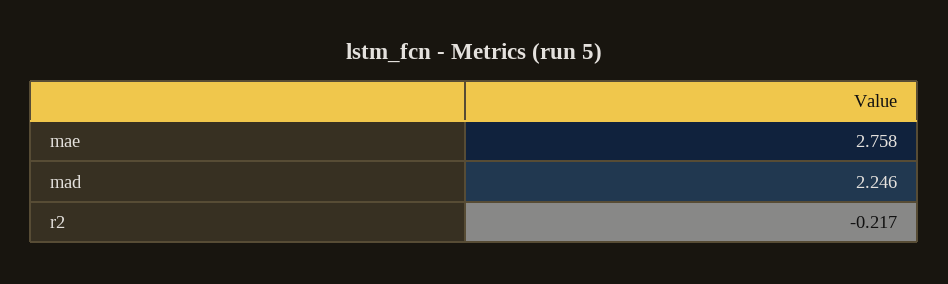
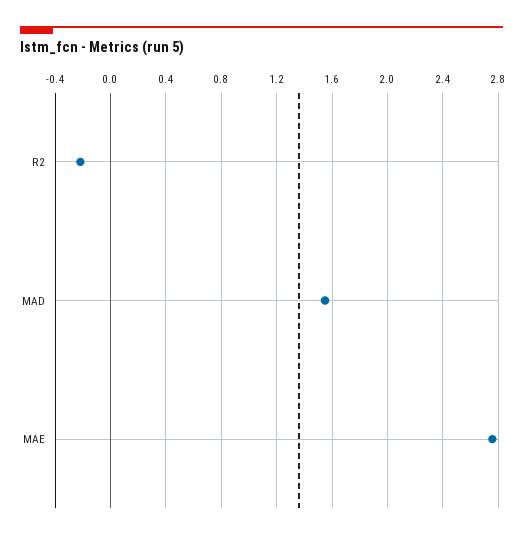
mad: 2.246 -> 1.55

